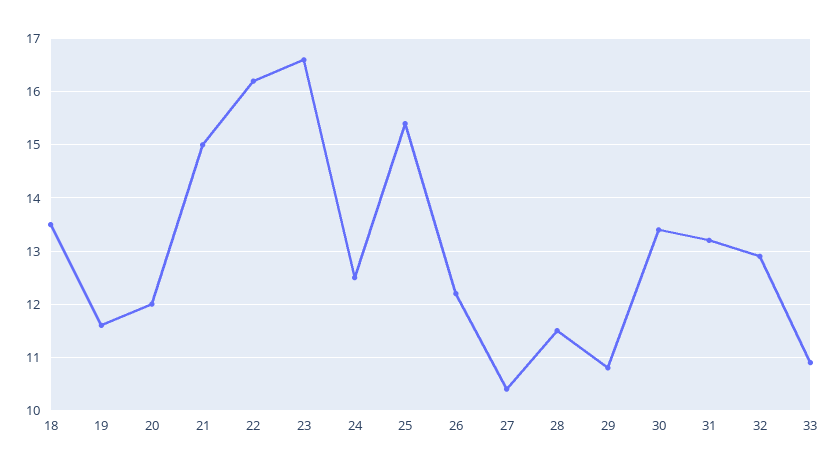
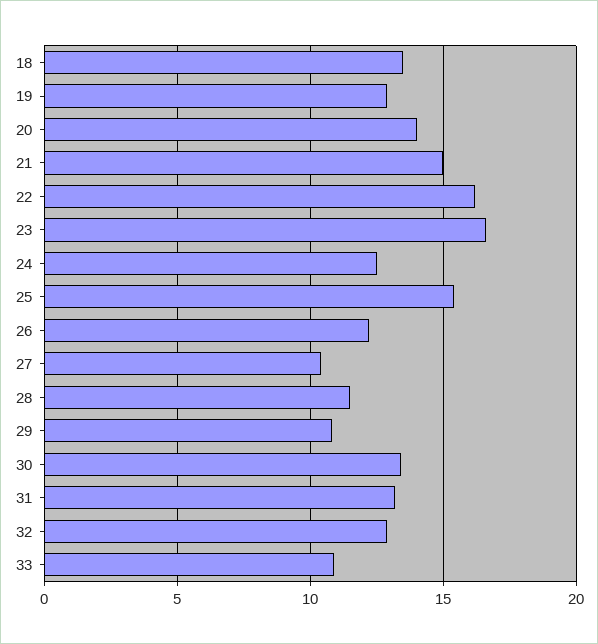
19: 11.5 -> 13
20: 12 -> 14

